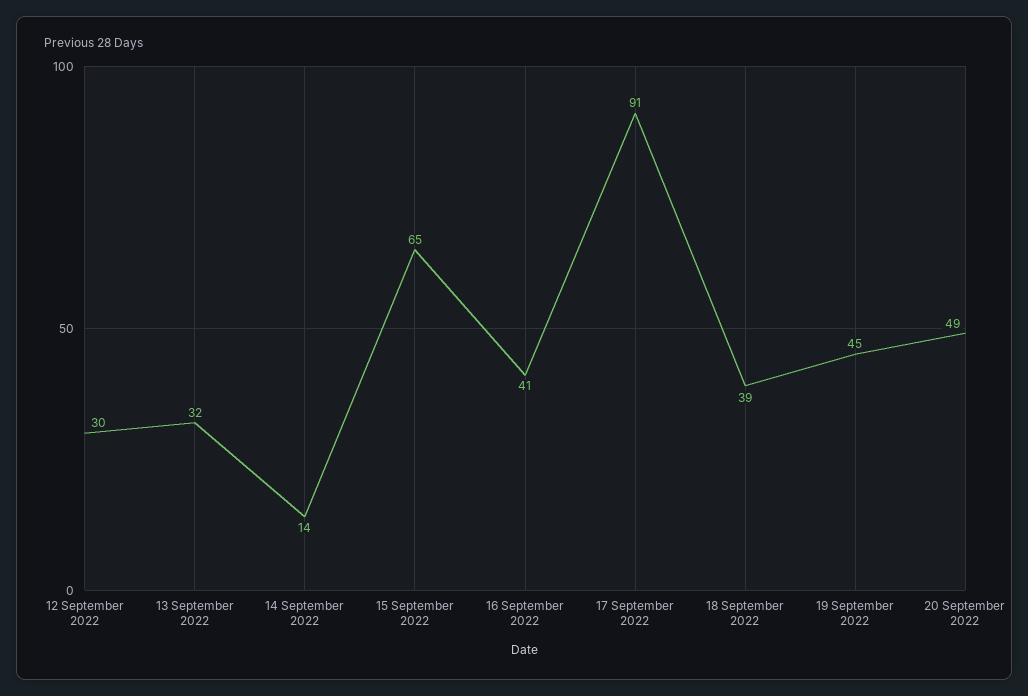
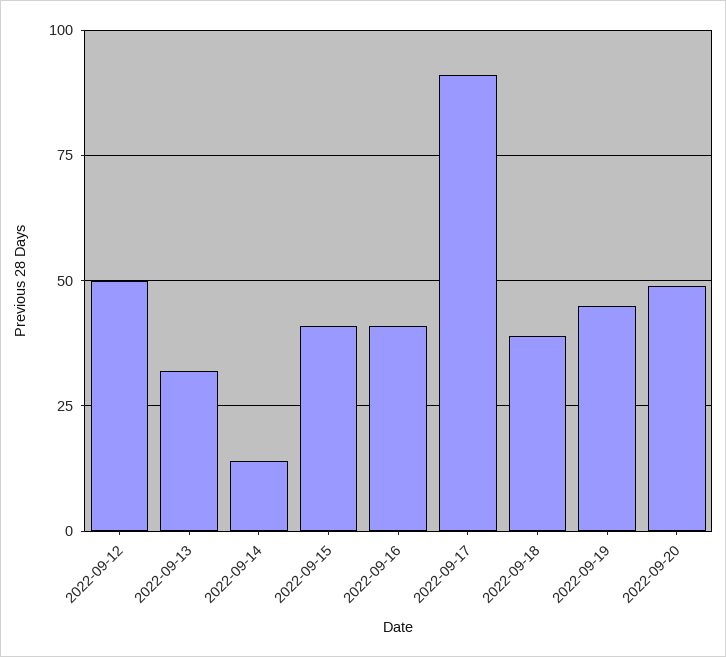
12 September 2022: 30 -> 50
15 September 2022: 65 -> 40

